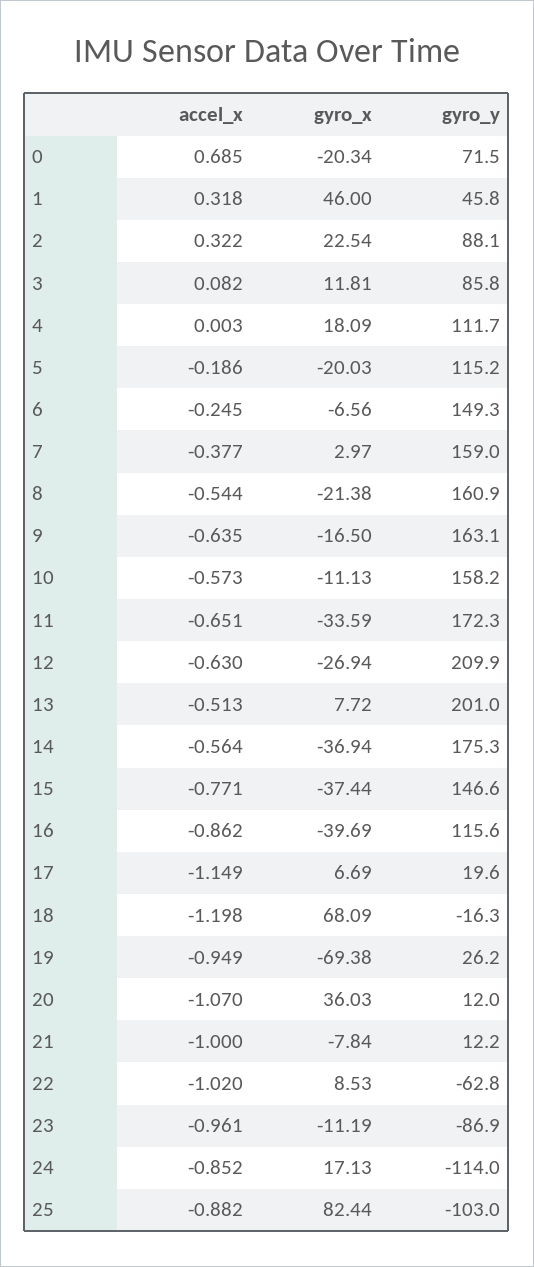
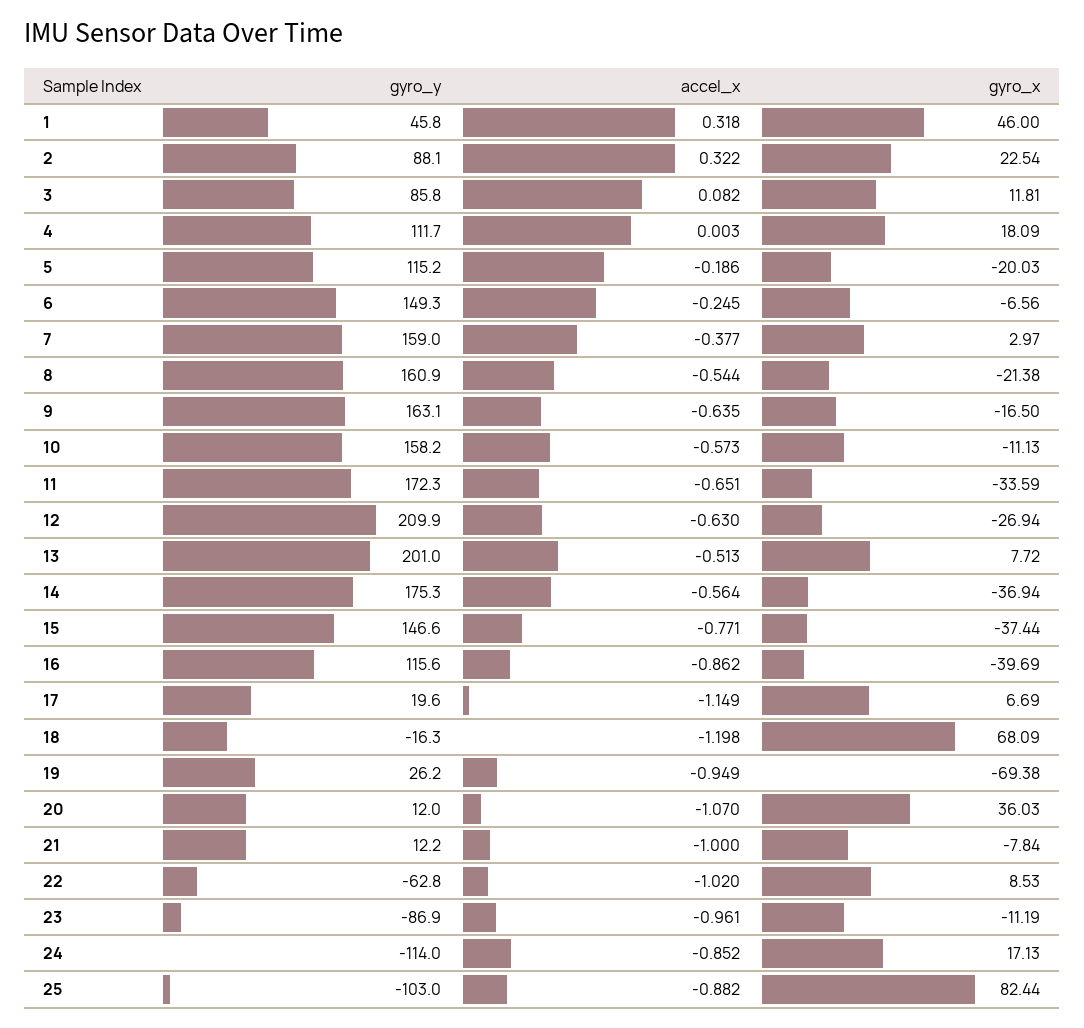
accel_x, 0: 0.685 -> none
gyro_x, 0: -20.34 -> none
gyro_y, 0: 71.5 -> none

